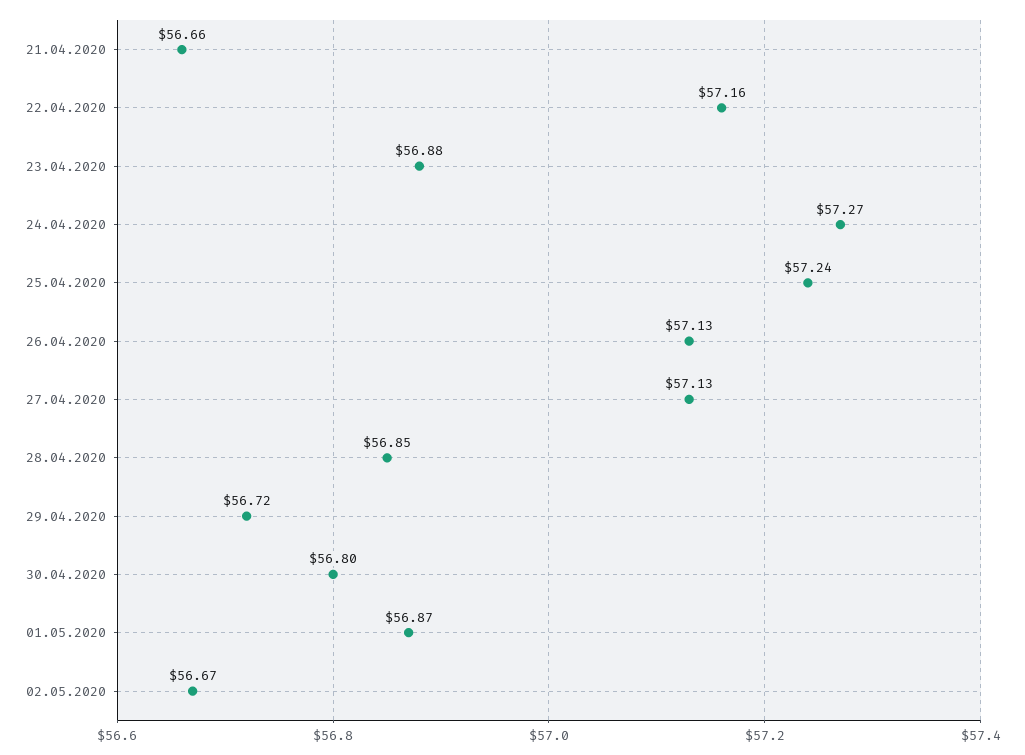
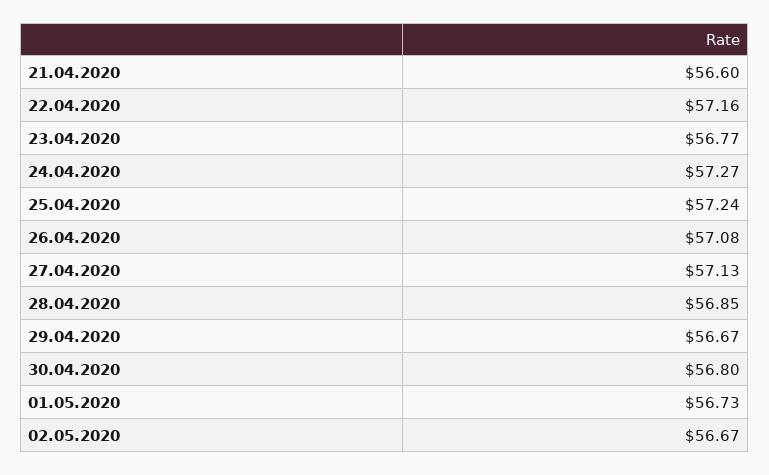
21.04.2020: 56.66 -> 56.6
23.04.2020: 56.88 -> 56.77
26.04.2020: 57.13 -> 57.08
29.04.2020: 56.72 -> 56.67
01.05.2020: 56.87 -> 56.73

